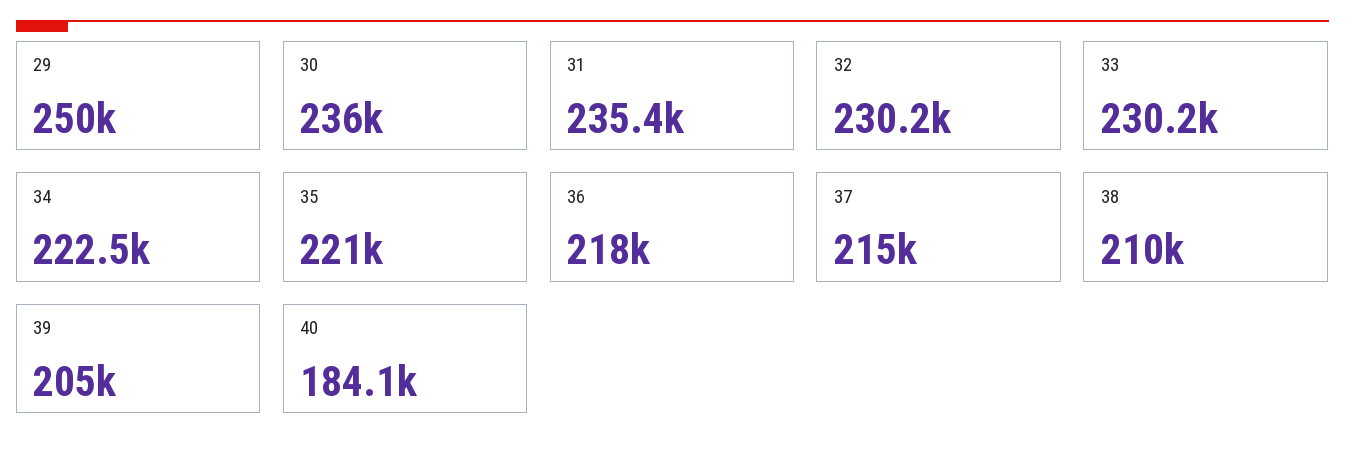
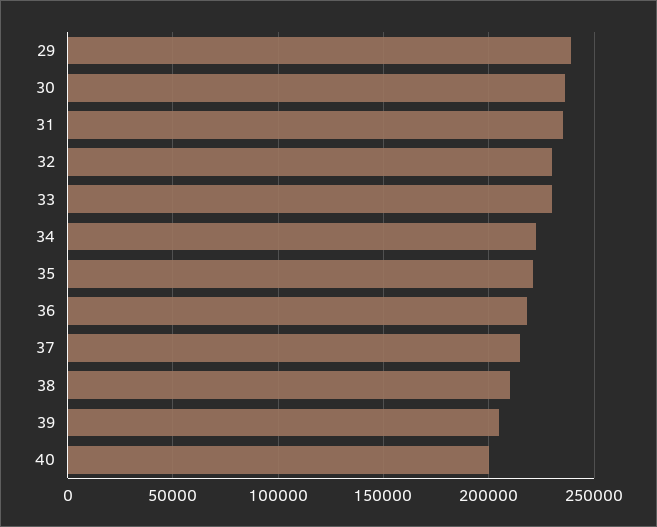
29: 250000 -> 240000
40: 184100 -> 200000

